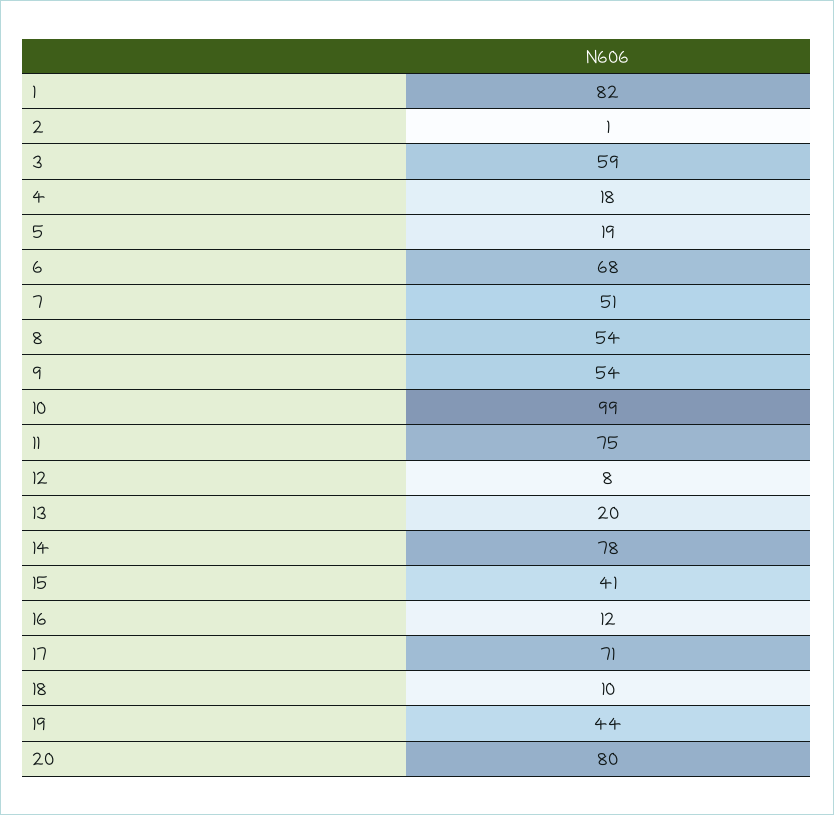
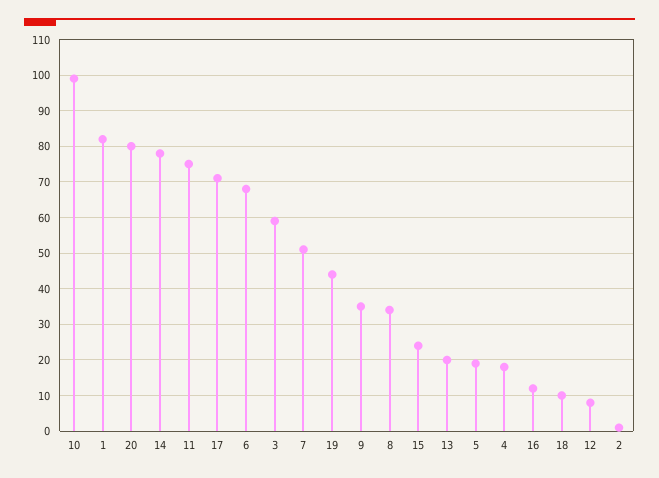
8: 54 -> 35
9: 54 -> 35
15: 41 -> 25

